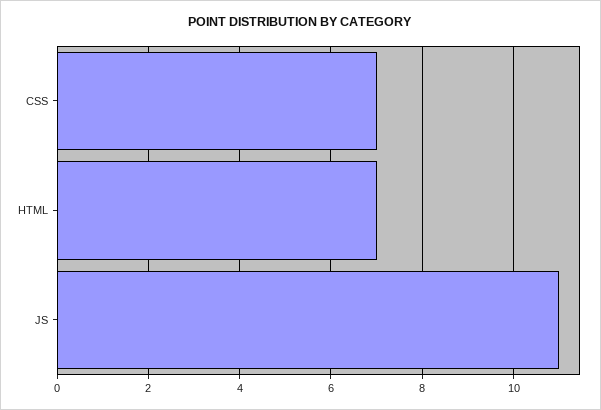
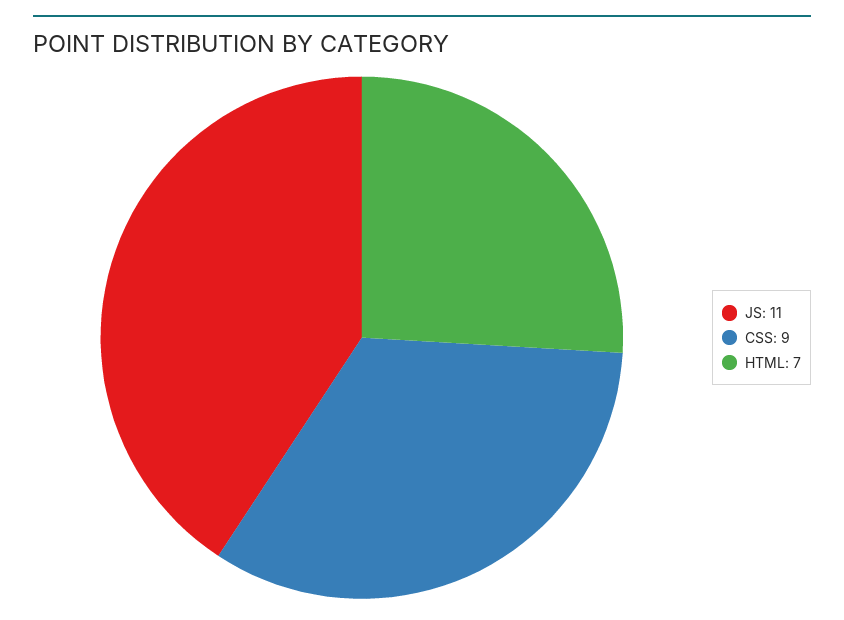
CSS: 7 -> 9

